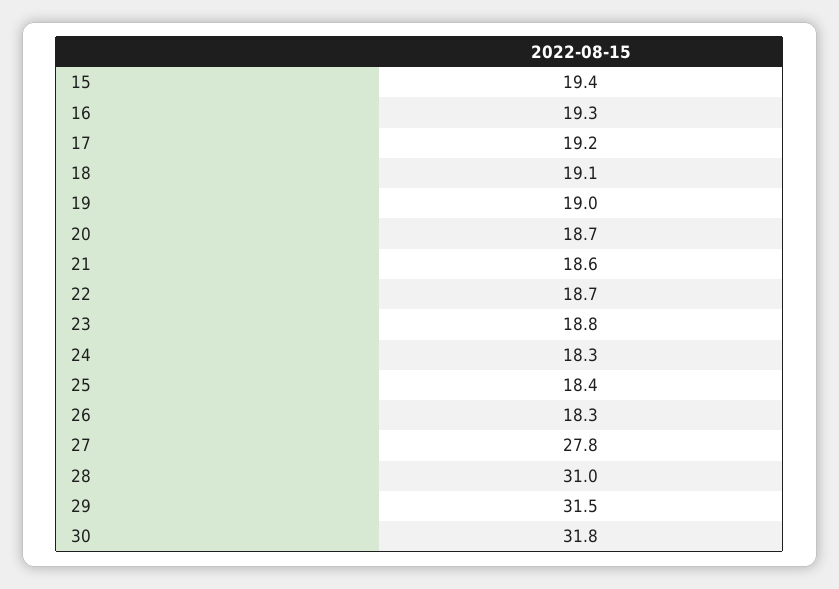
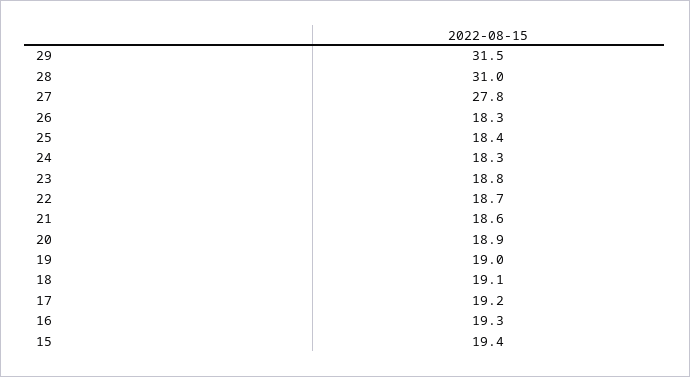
20: 18.7 -> 18.9
30: 31.8 -> none

